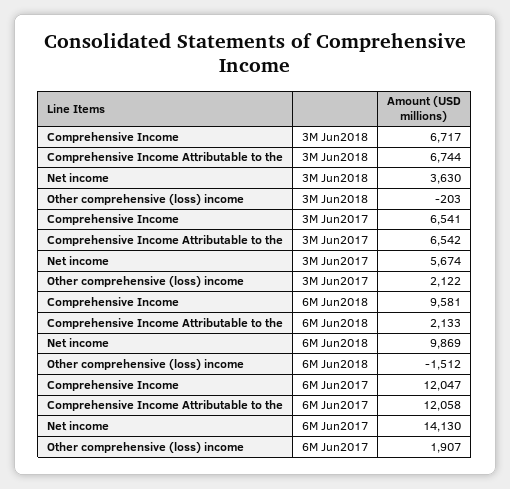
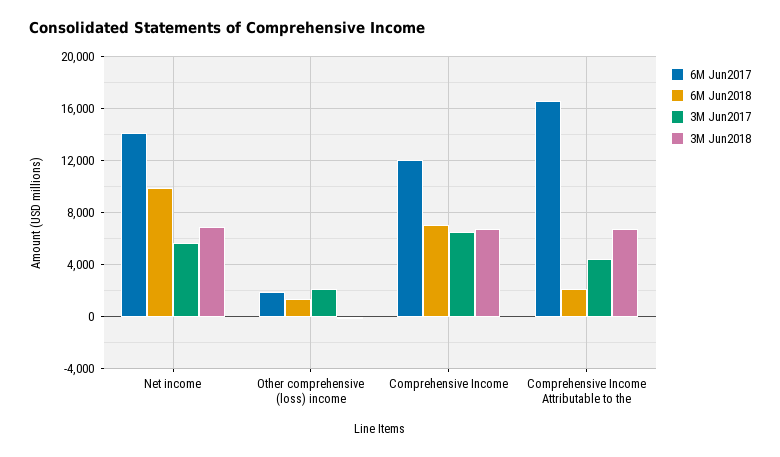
3M Jun2018, Net income: 3630 -> 7000
3M Jun2017, Comprehensive Income Attributable to the: 6542 -> 4500
6M Jun2018, Comprehensive Income: 9581 -> 7000
6M Jun2018, Other comprehensive (loss) income: -1512 -> 1500
6M Jun2017, Comprehensive Income Attributable to the: 12058 -> 16500

